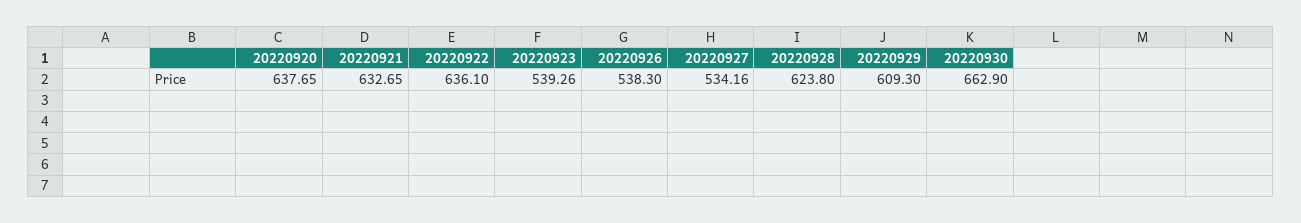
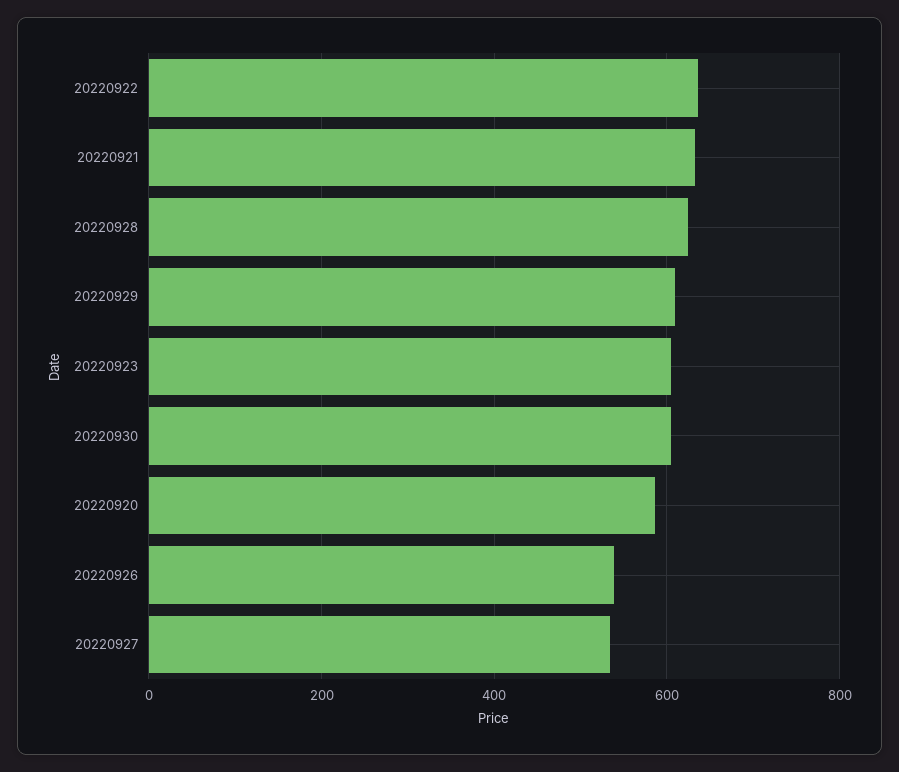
20220920: 637.65 -> 580
20220923: 539.26 -> 600
20220930: 662.9 -> 600

